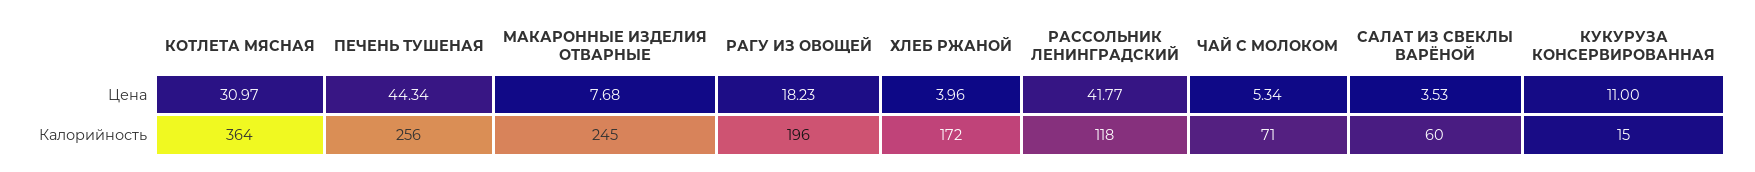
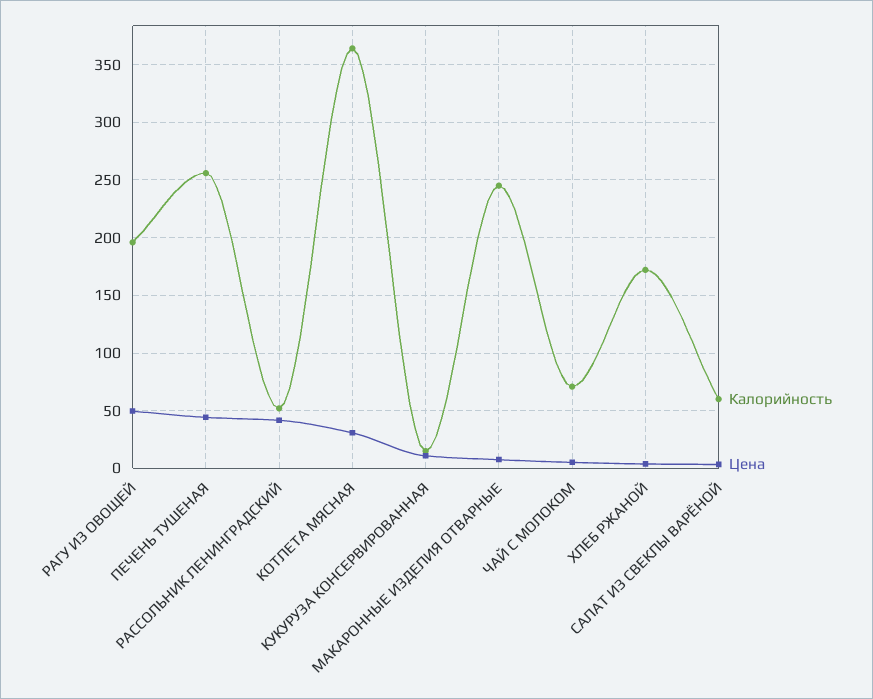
Цена, РАГУ ИЗ ОВОЩЕЙ: 18.23 -> 50
Калорийность, РАССОЛЬНИК ЛЕНИНГРАДСКИЙ: 118 -> 50

